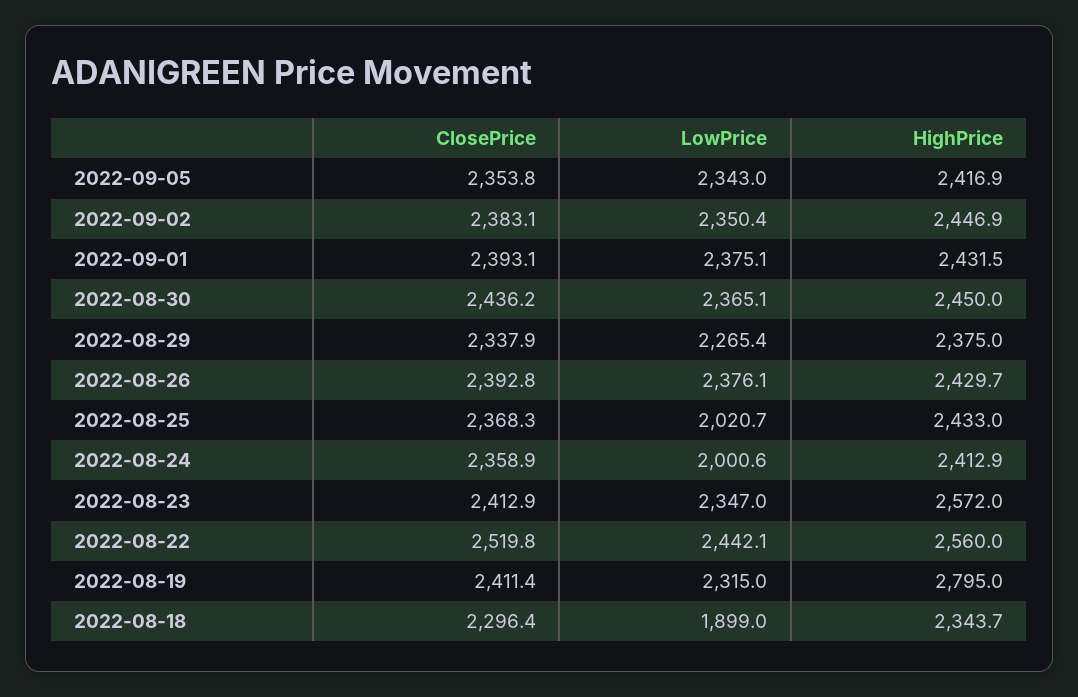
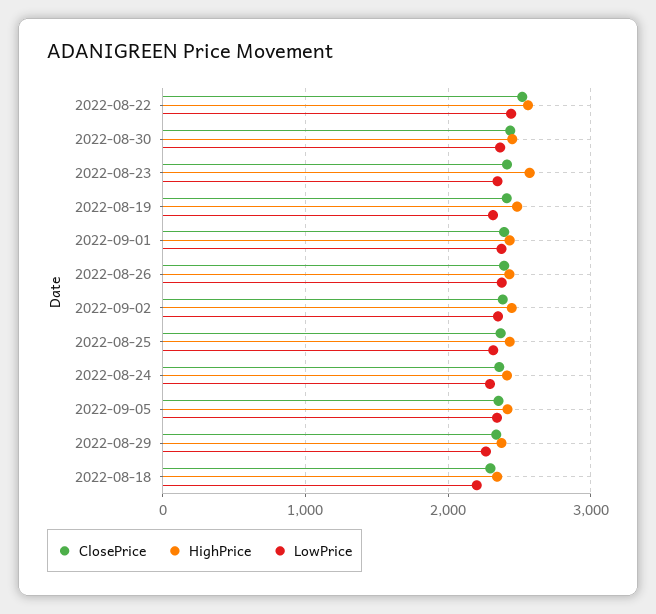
LowPrice, 2022-08-25: 2020.7 -> 2300
LowPrice, 2022-08-24: 2000.6 -> 2300
HighPrice, 2022-08-19: 2795 -> 2500
LowPrice, 2022-08-18: 1899 -> 2200

